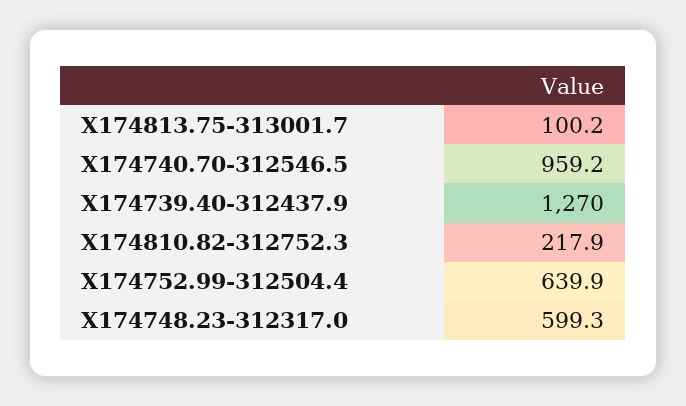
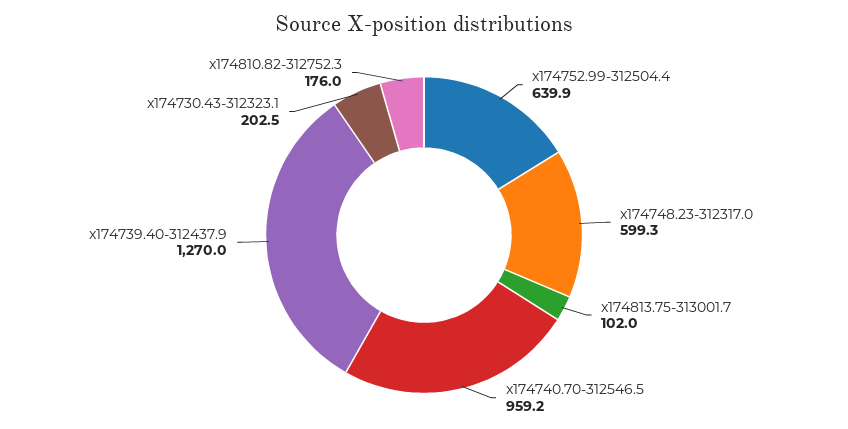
X174813.75-313001.7: 100.2 -> 102
X174810.82-312752.3: 217.9 -> 176
x174730.43-312323.1: none -> 202.5

